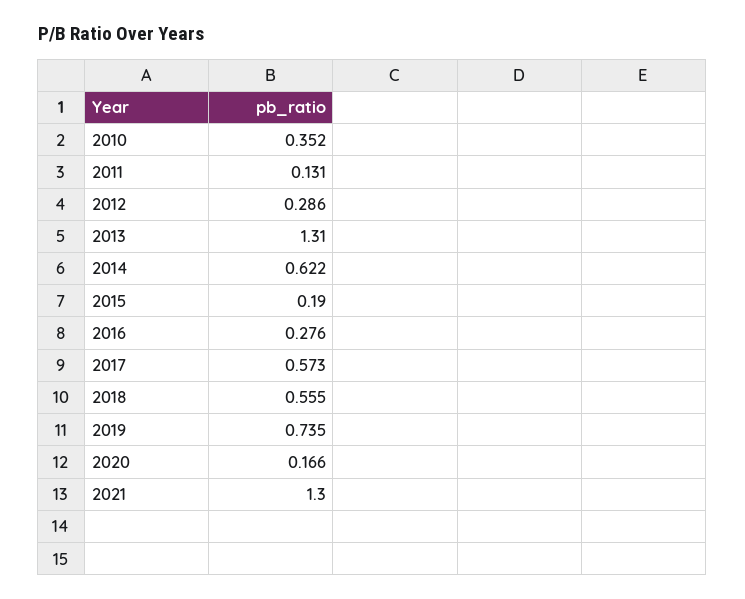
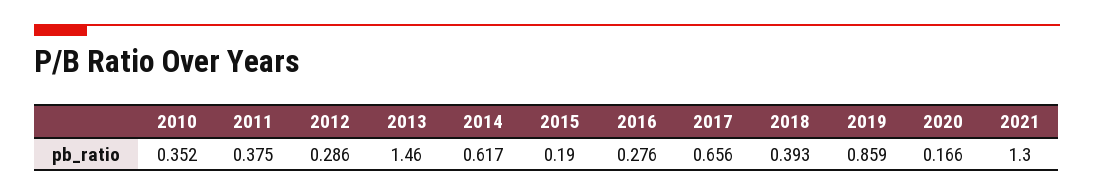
2011: 0.131 -> 0.375
2013: 1.31 -> 1.46
2014: 0.622 -> 0.617
2017: 0.573 -> 0.656
2018: 0.555 -> 0.393
2019: 0.735 -> 0.859

